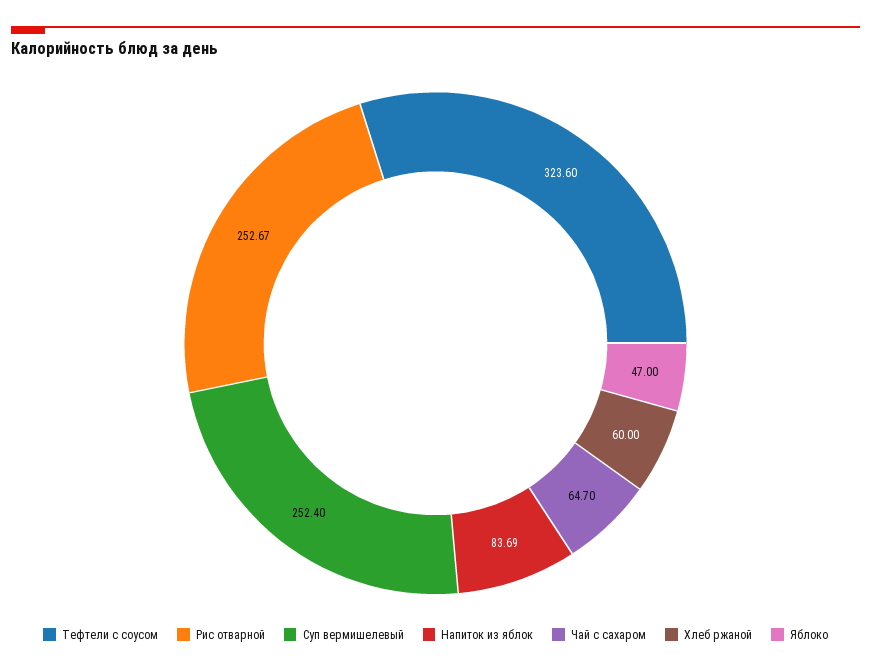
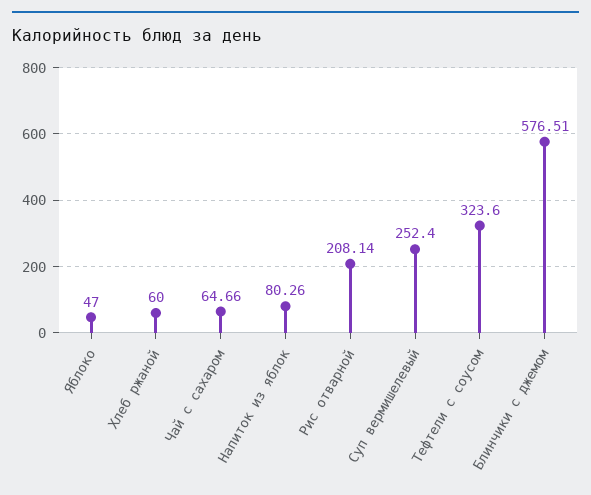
Рис отварной: 252.67 -> 208.14
Напиток из яблок: 83.69 -> 80.26
Чай с сахаром: 64.7 -> 64.66
Блинчики с джемом: none -> 576.51

